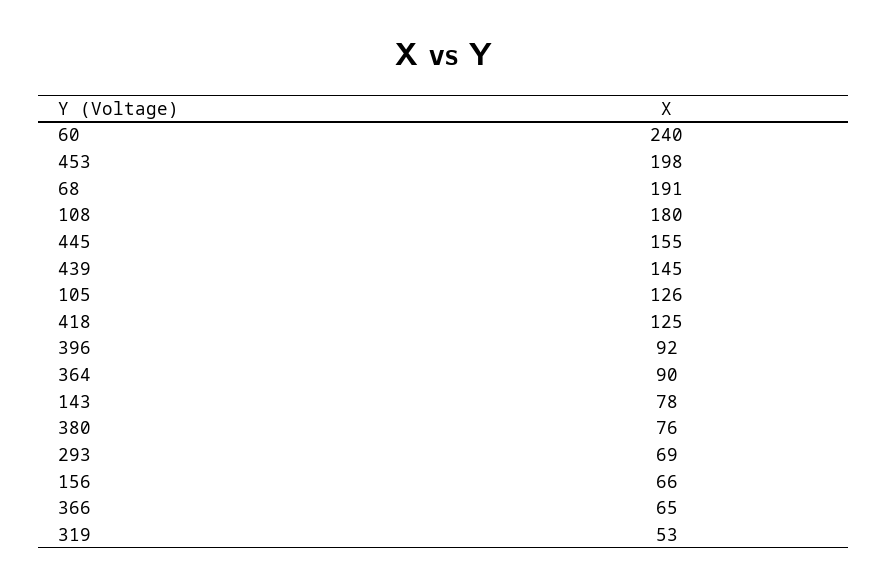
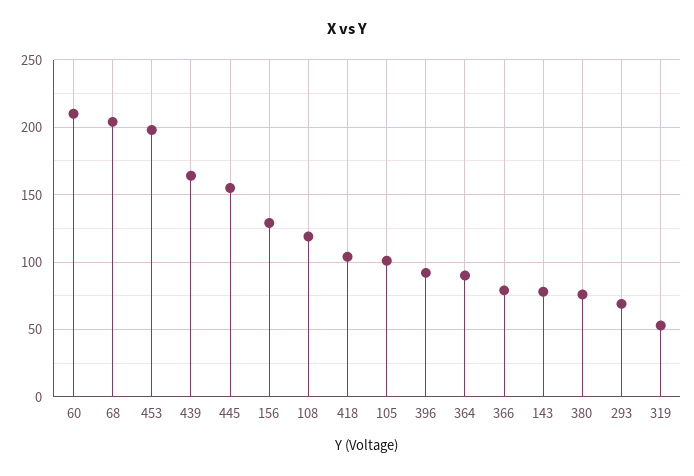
60: 240 -> 210
68: 191 -> 205
108: 180 -> 120
439: 145 -> 165
105: 126 -> 100
418: 125 -> 105
156: 66 -> 130
366: 65 -> 80

